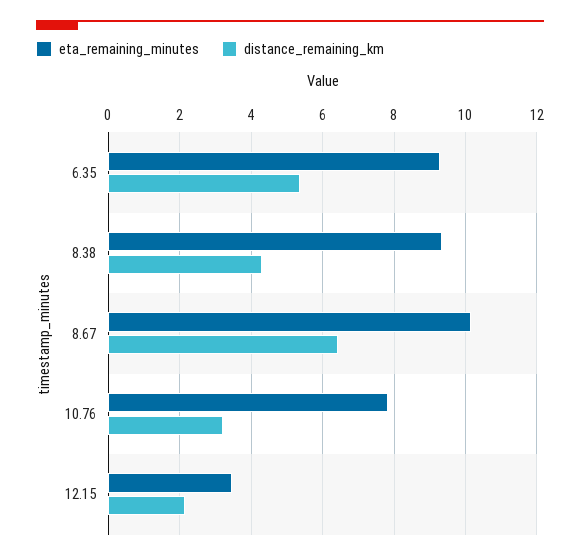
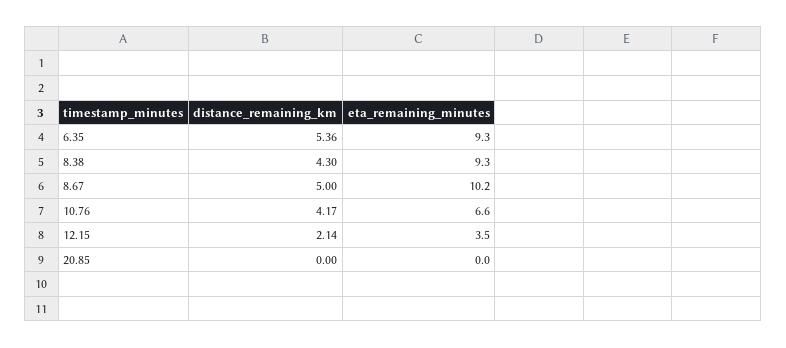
distance_remaining_km, 8.67: 6.4 -> 5
eta_remaining_minutes, 10.76: 7.8 -> 6.6
distance_remaining_km, 10.76: 3.2 -> 4.17
distance_remaining_km, 20.85: none -> 0
eta_remaining_minutes, 20.85: none -> 0

